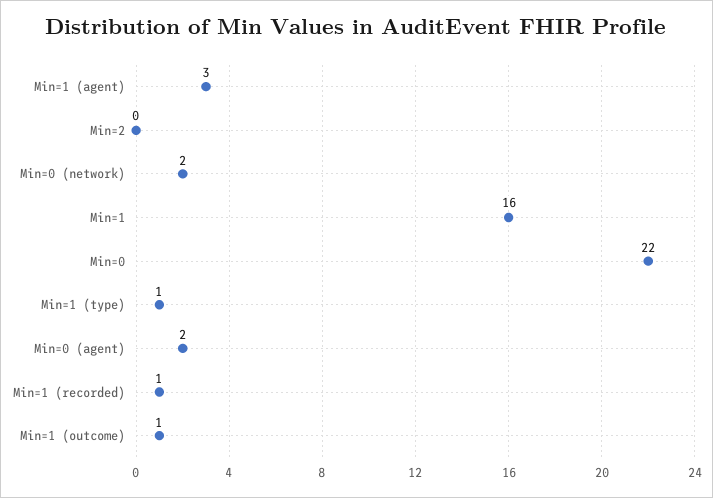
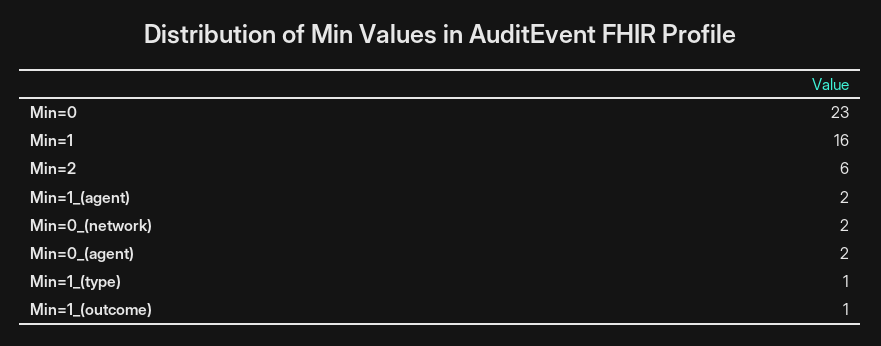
Min=1 (agent): 3 -> 2
Min=2: 0 -> 6
Min=0: 22 -> 23
Min=1 (recorded): 1 -> none

